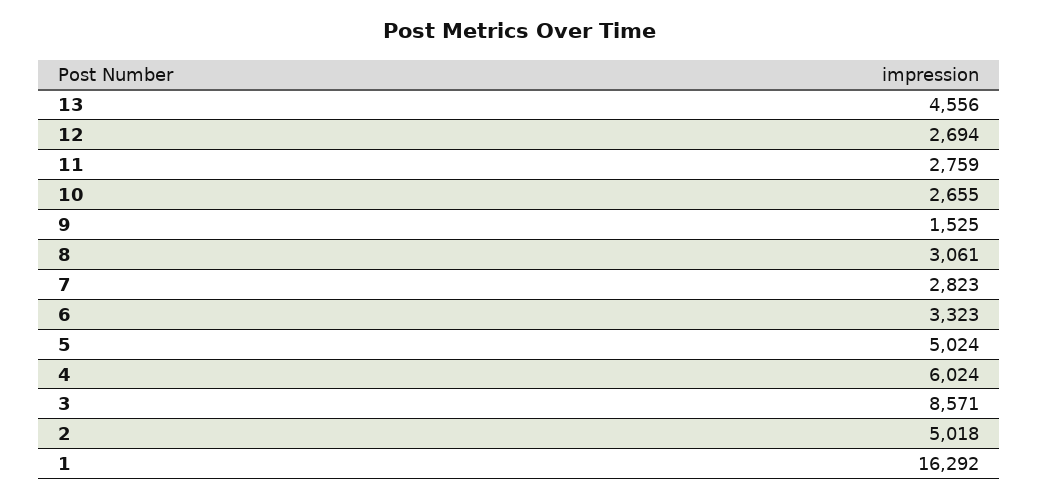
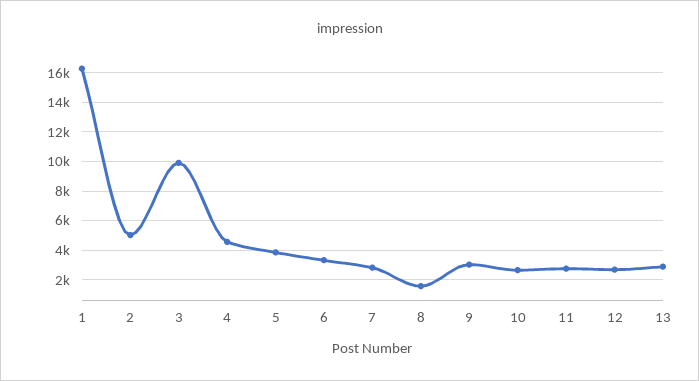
13: 4556 -> 3000
9: 1525 -> 3000
8: 3061 -> 1500
5: 5024 -> 4000
4: 6024 -> 4500
3: 8571 -> 10000

